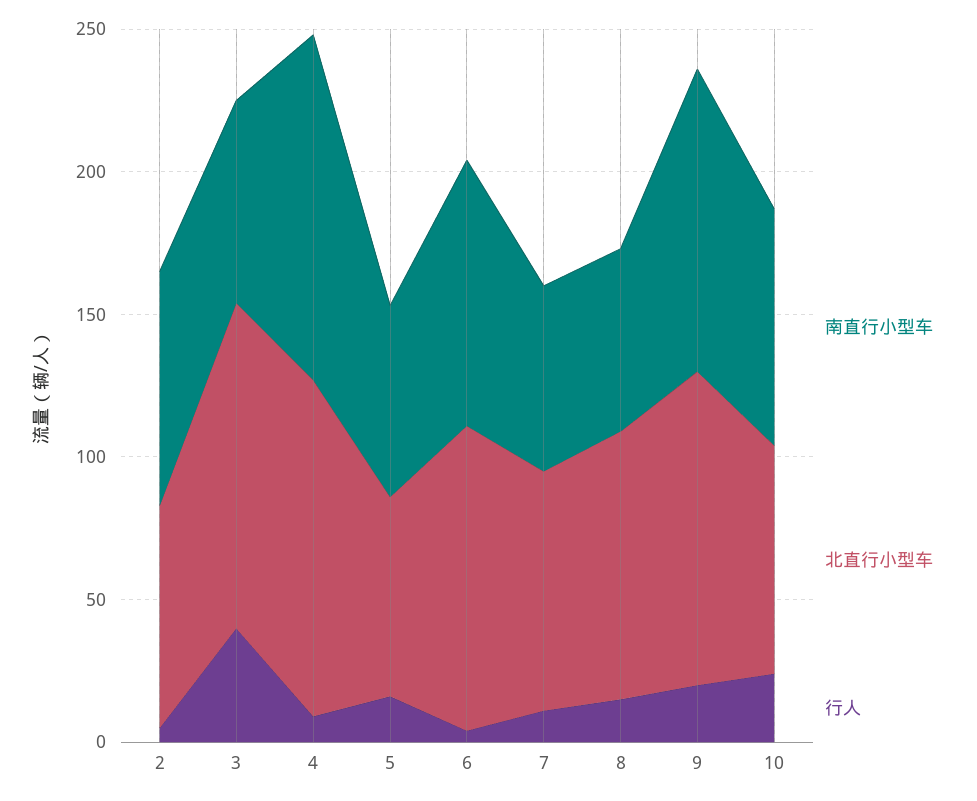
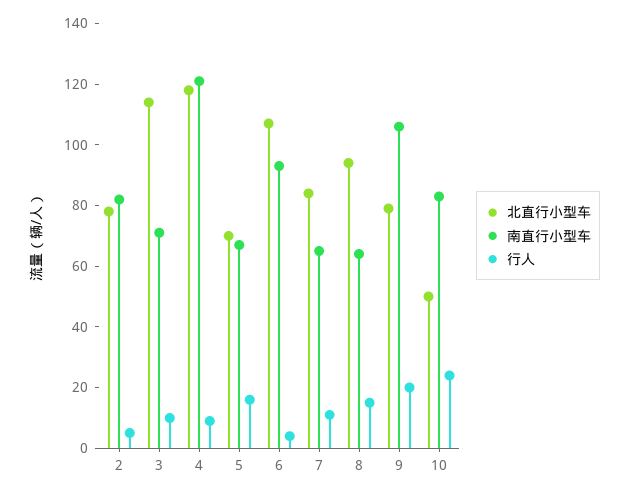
行人, 3: 40 -> 10
北直行小型车, 9: 110 -> 80
北直行小型车, 10: 80 -> 50

